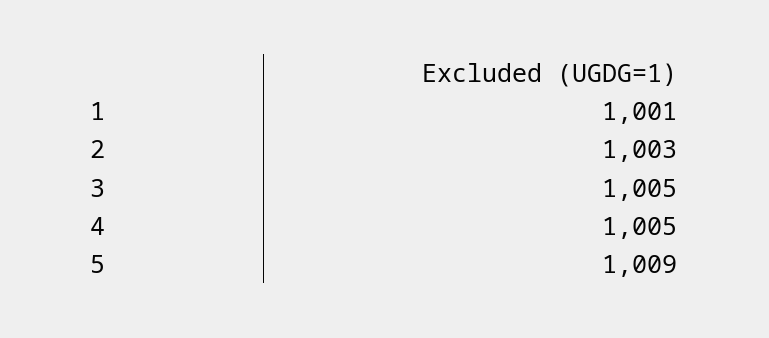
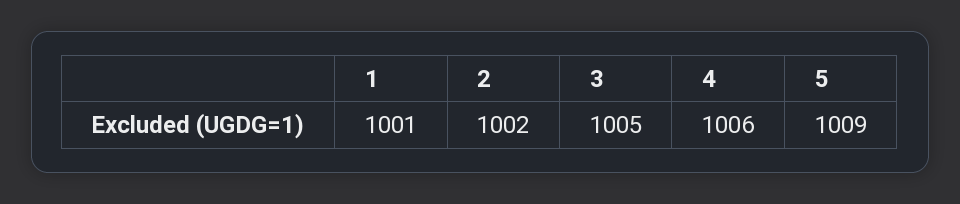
2: 1003 -> 1002
4: 1005 -> 1006

